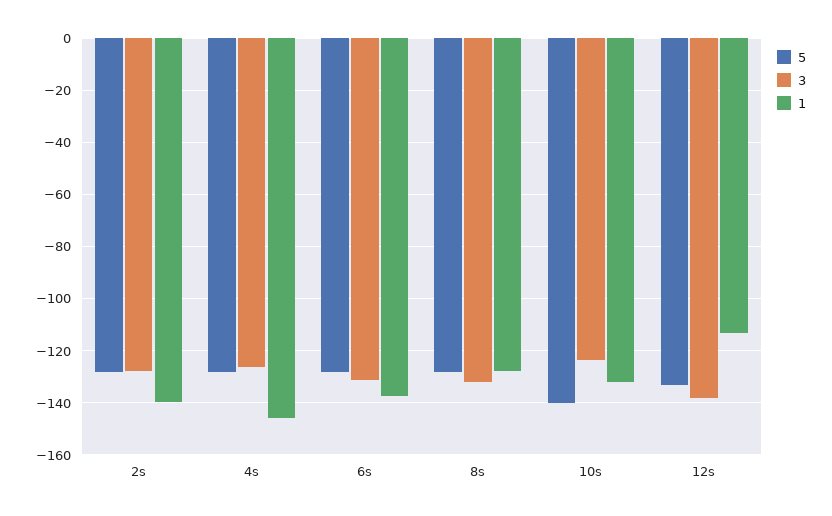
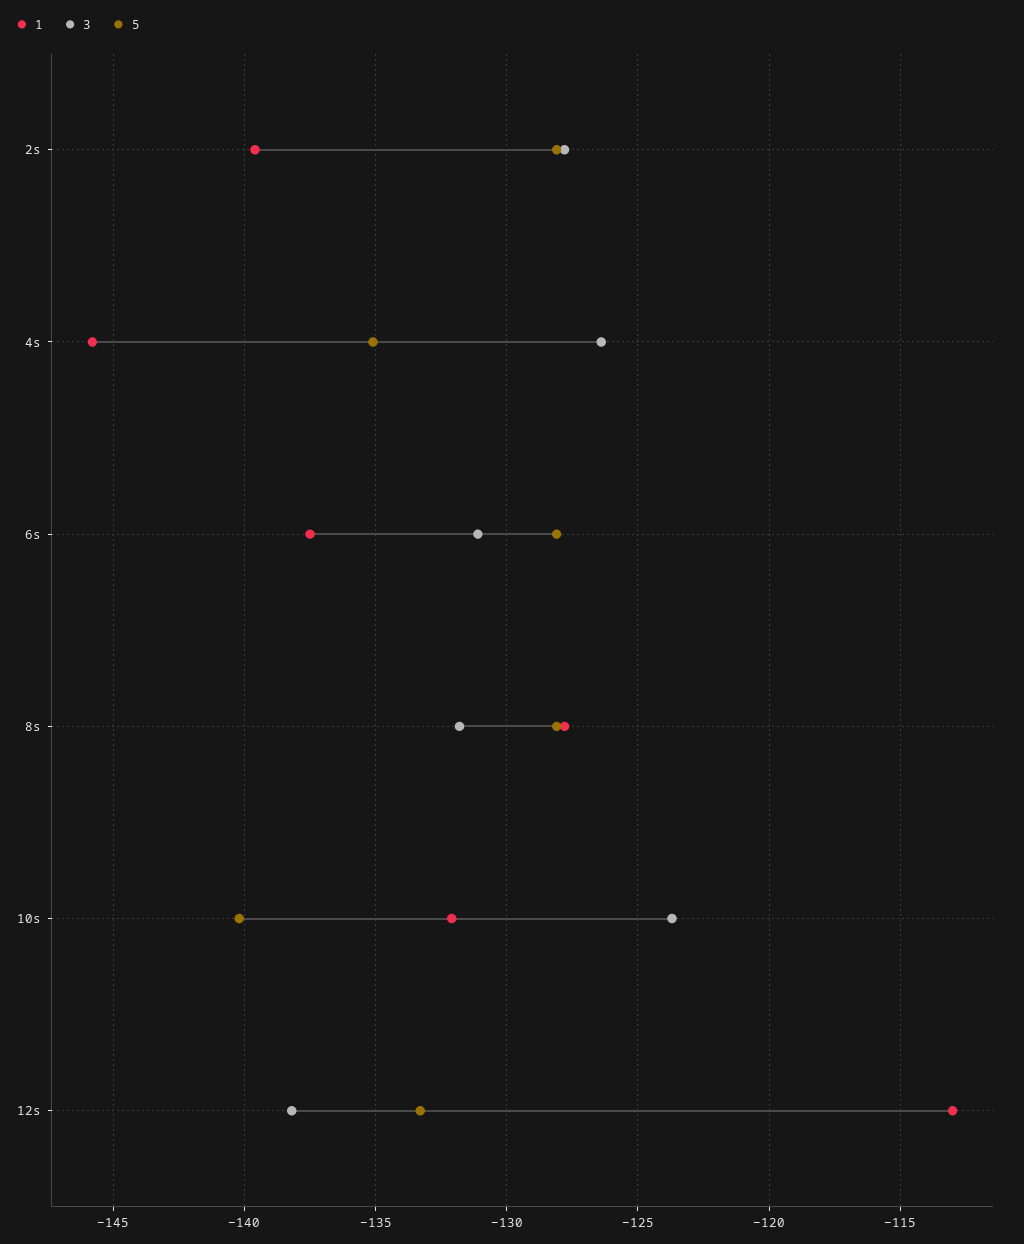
5, 4s: -127.5 -> -135

